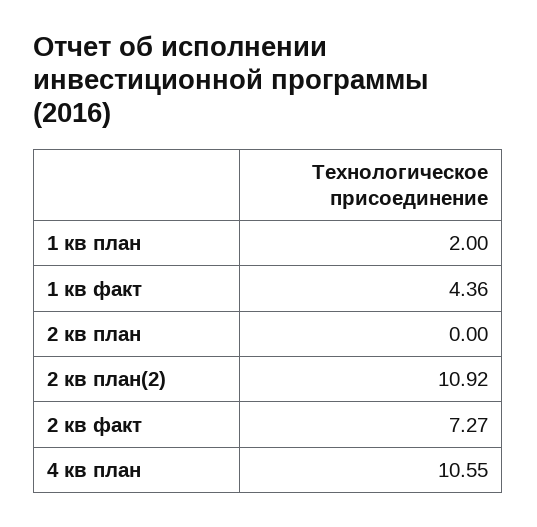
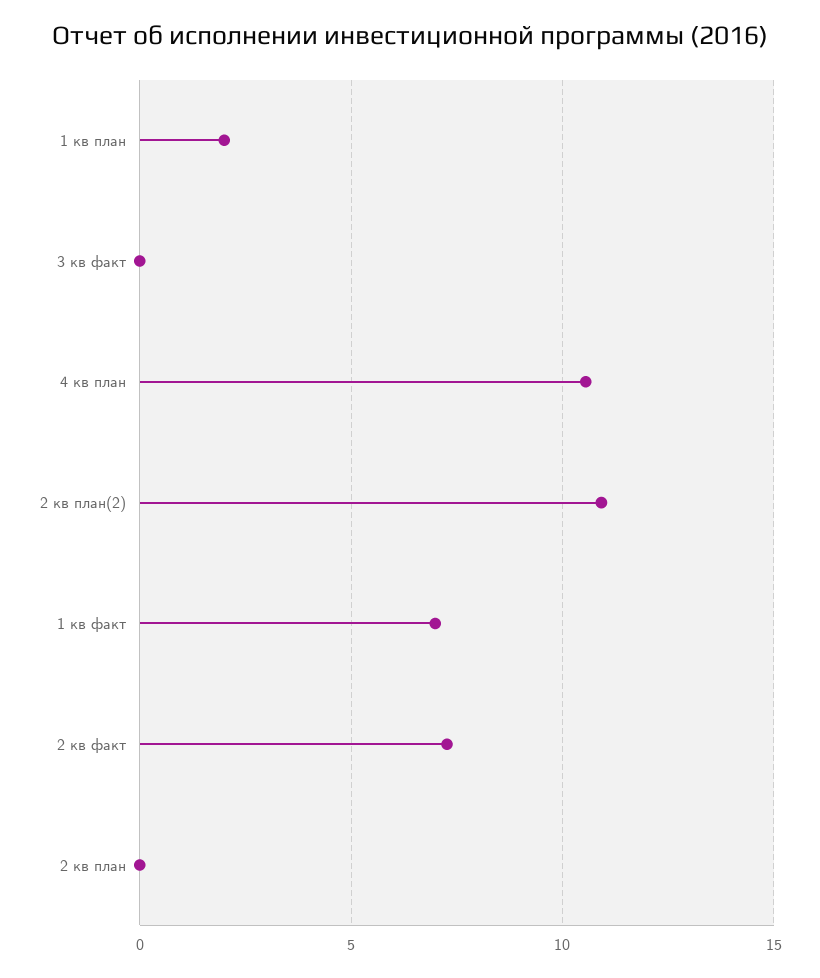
1 кв факт: 4.36 -> 7
3 кв факт: none -> 0

